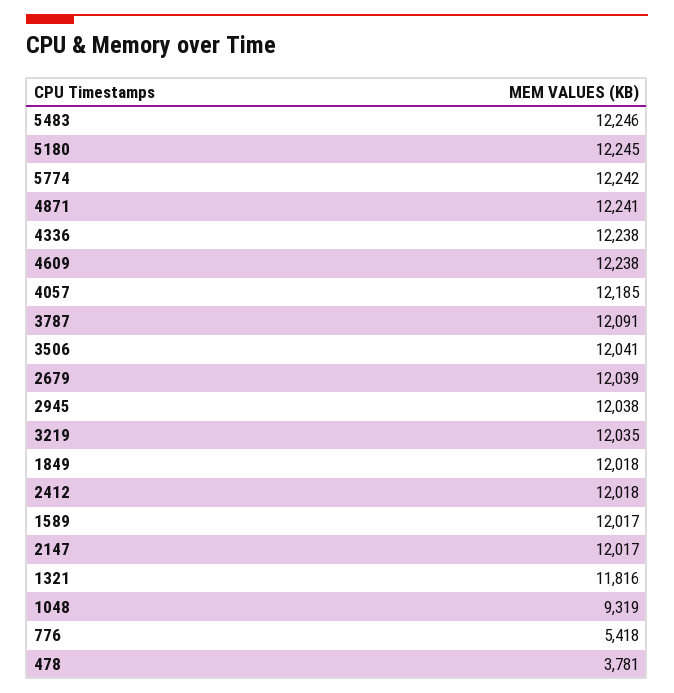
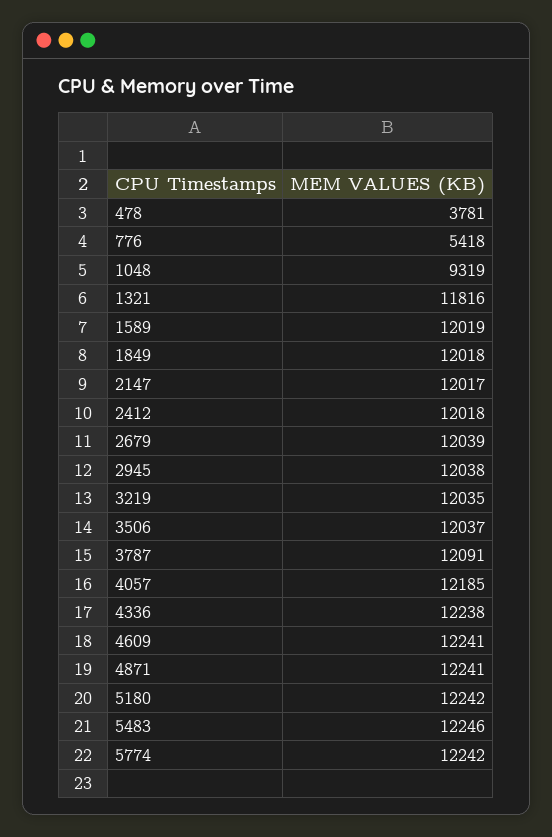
5180: 12245 -> 12242
4609: 12238 -> 12241
3506: 12041 -> 12037
1589: 12017 -> 12019

